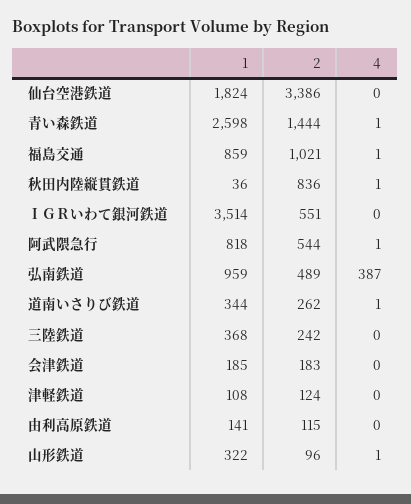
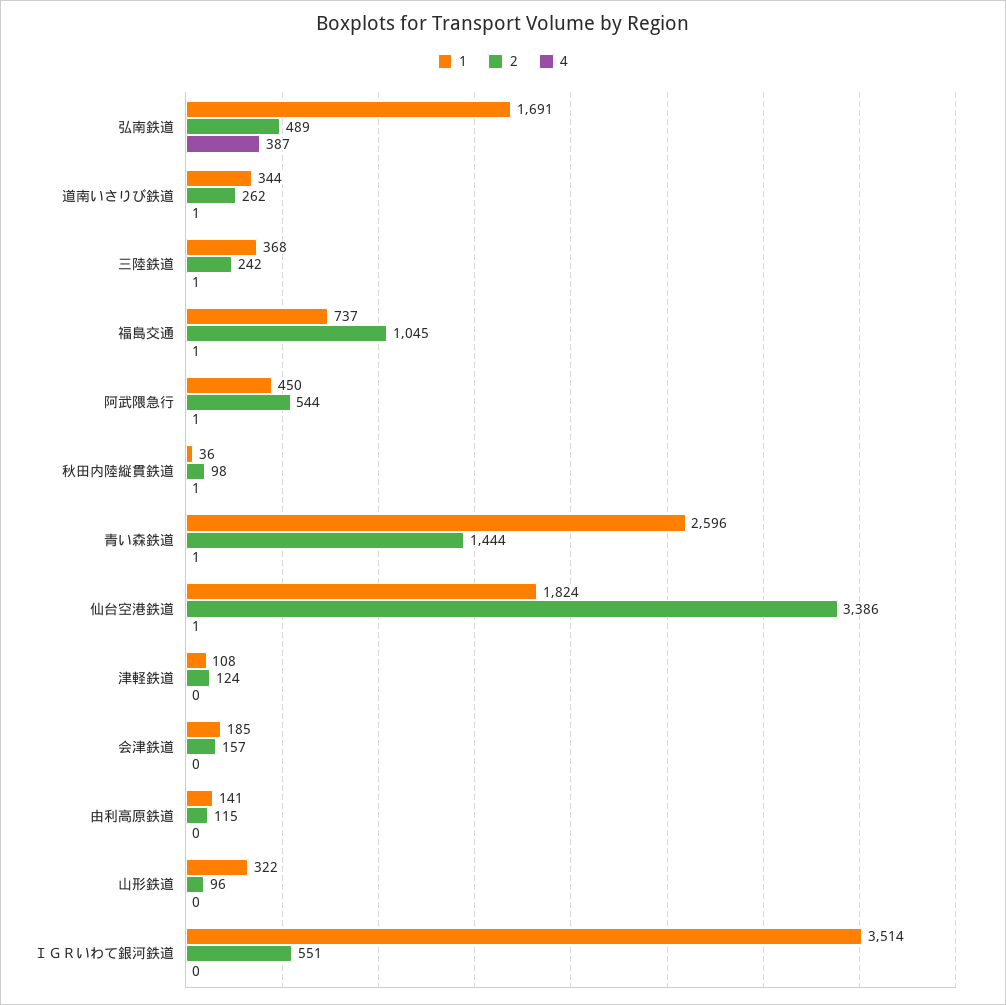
4, 仙台空港鉄道: 0 -> 1
1, 青い森鉄道: 2598 -> 2596
1, 福島交通: 859 -> 737
2, 福島交通: 1021 -> 1045
2, 秋田内陸縦貫鉄道: 836 -> 98
1, 阿武隈急行: 818 -> 450
1, 弘南鉄道: 959 -> 1691
4, 三陸鉄道: 0 -> 1
2, 会津鉄道: 183 -> 157
4, 山形鉄道: 1 -> 0

